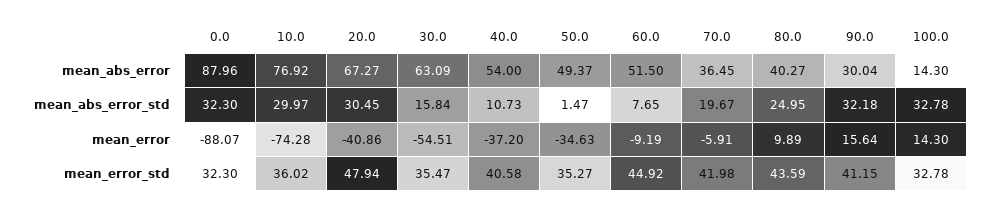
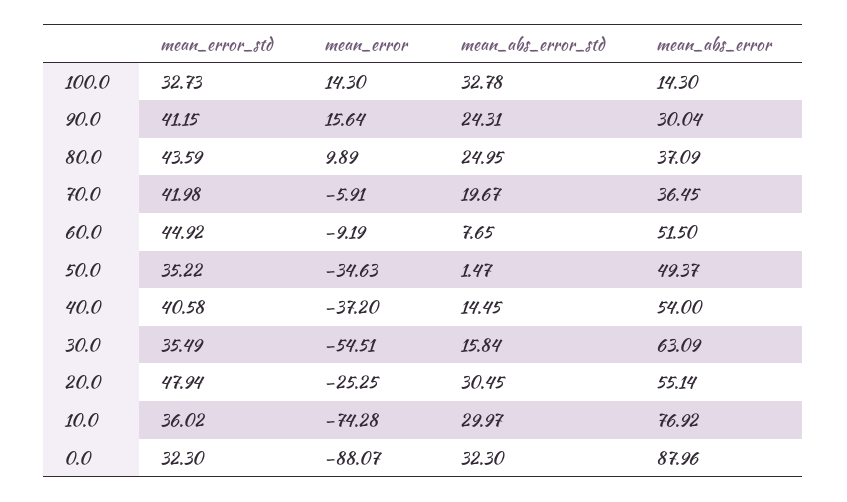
20.0, mean_abs_error: 67.27 -> 55.14
80.0, mean_abs_error: 40.27 -> 37.09
40.0, mean_abs_error_std: 10.73 -> 14.45
90.0, mean_abs_error_std: 32.18 -> 24.31
20.0, mean_error: -40.86 -> -25.25
30.0, mean_error_std: 35.47 -> 35.49
50.0, mean_error_std: 35.27 -> 35.22
100.0, mean_error_std: 32.78 -> 32.73

